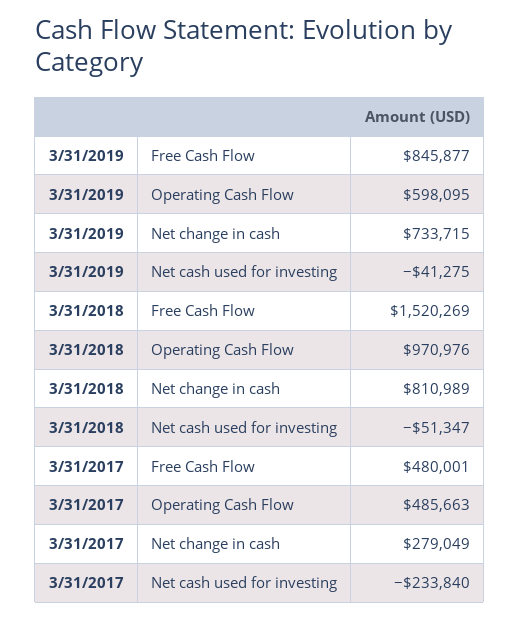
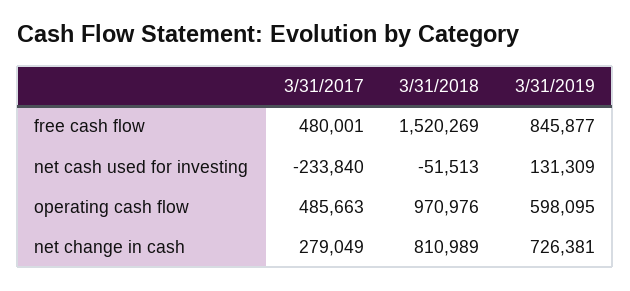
3/31/2019, Net change in cash: 733715 -> 726381
3/31/2019, Net cash used for investing: -41275 -> 131309
3/31/2018, Net cash used for investing: -51347 -> -51513

